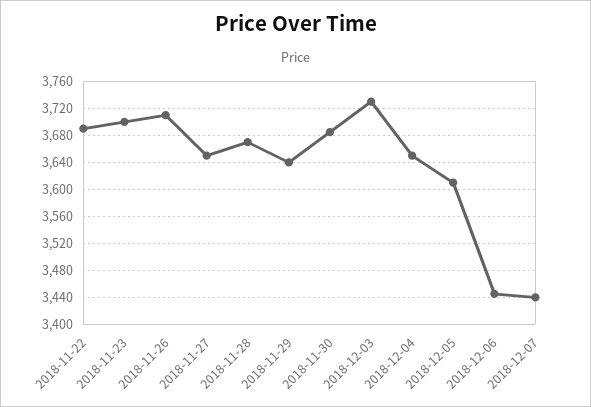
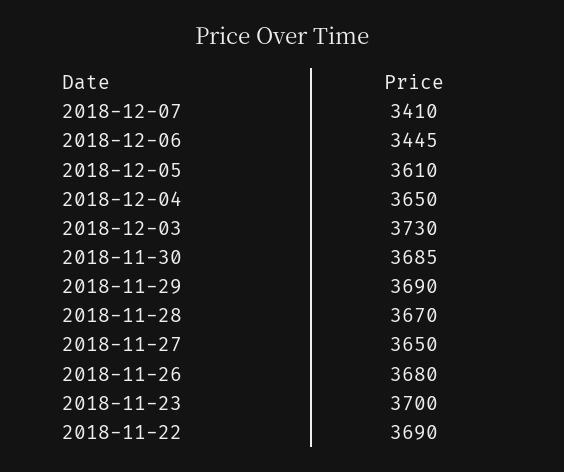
2018-11-26: 3710 -> 3680
2018-11-29: 3640 -> 3690
2018-12-07: 3440 -> 3410

